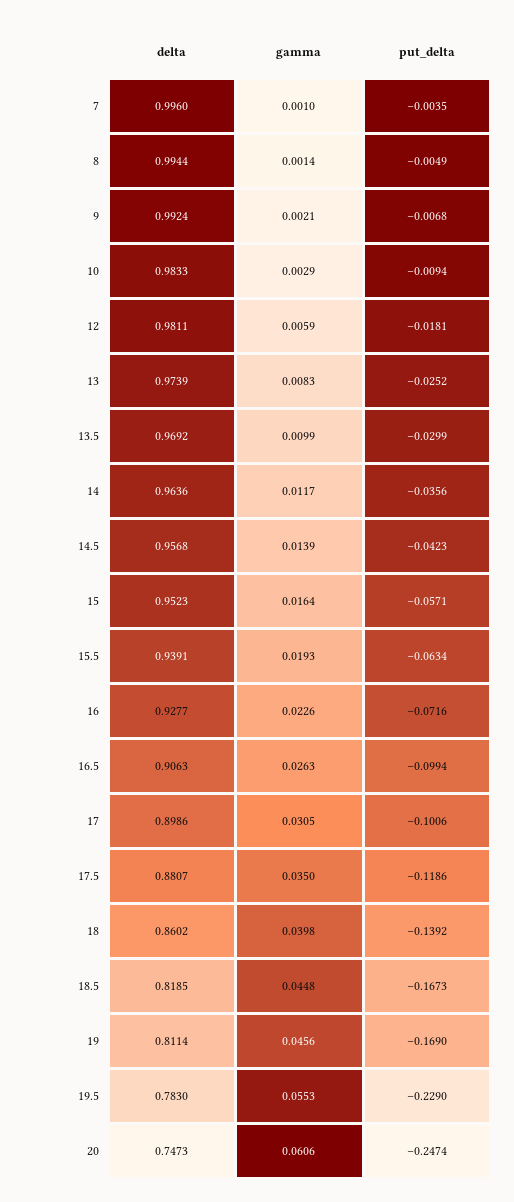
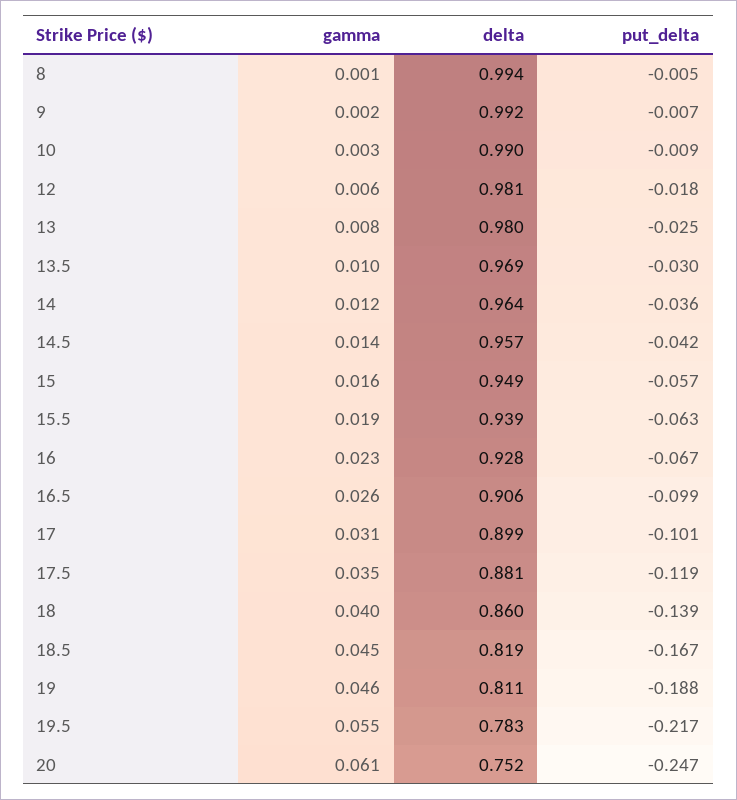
delta, 7: 0.996 -> none
gamma, 7: 0.001 -> none
put_delta, 7: -0.0035 -> none
delta, 10: 0.9833 -> 0.99
delta, 13: 0.9739 -> 0.98
delta, 15: 0.9523 -> 0.949
put_delta, 16: -0.0716 -> -0.067
put_delta, 19: -0.169 -> -0.188
put_delta, 19.5: -0.229 -> -0.217
delta, 20: 0.7473 -> 0.752

